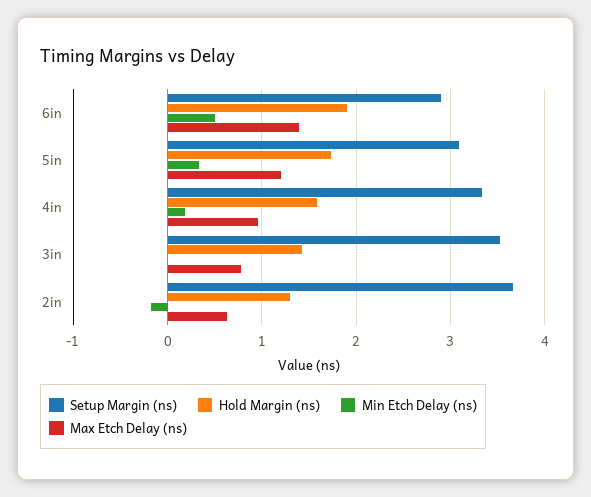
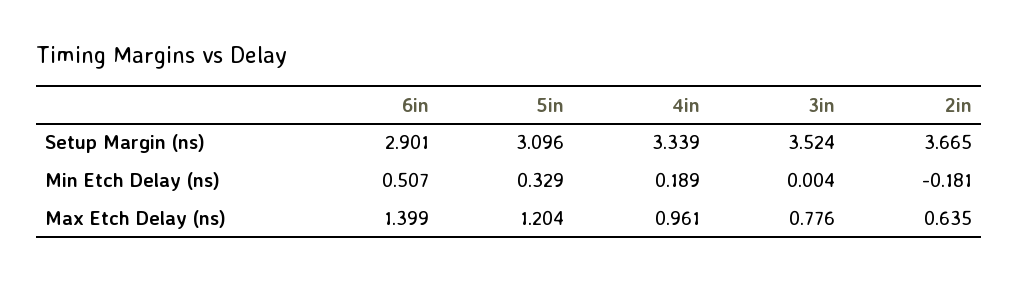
Hold Margin (ns), 6in: 1.9 -> none
Hold Margin (ns), 5in: 1.7 -> none
Hold Margin (ns), 4in: 1.6 -> none
Hold Margin (ns), 3in: 1.4 -> none
Hold Margin (ns), 2in: 1.3 -> none

